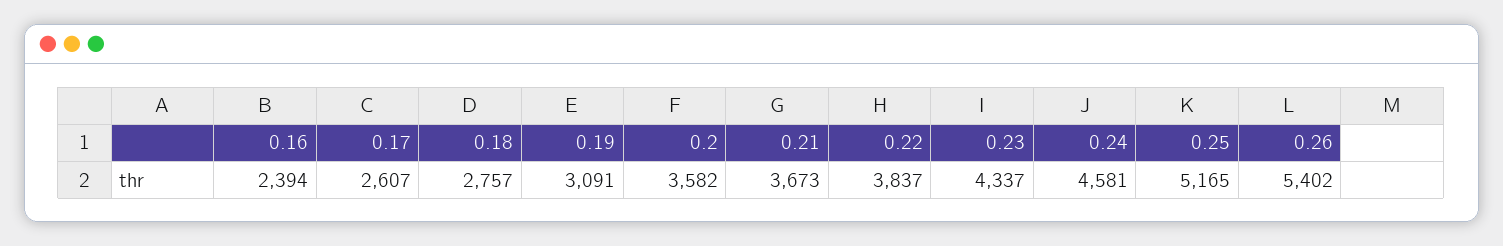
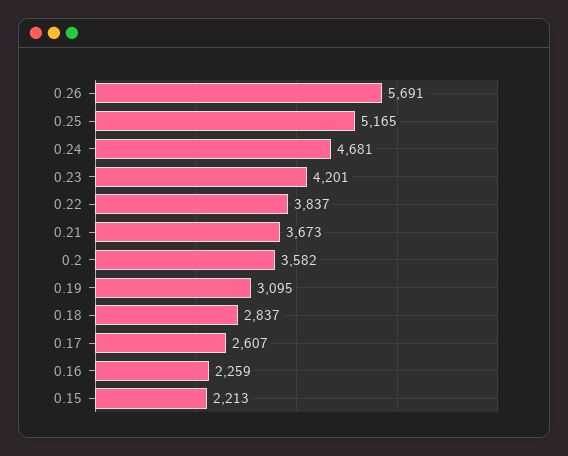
0.16: 2394 -> 2259
0.18: 2757 -> 2837
0.19: 3091 -> 3095
0.23: 4337 -> 4201
0.24: 4581 -> 4681
0.26: 5402 -> 5691
0.15: none -> 2213

